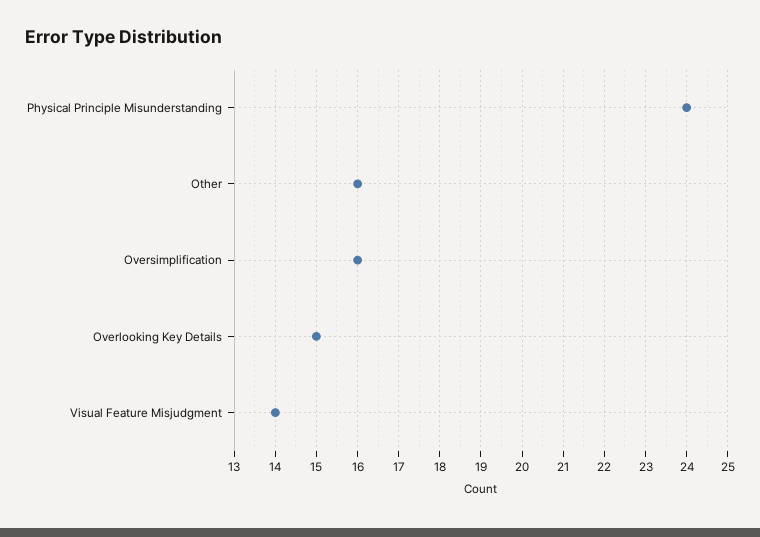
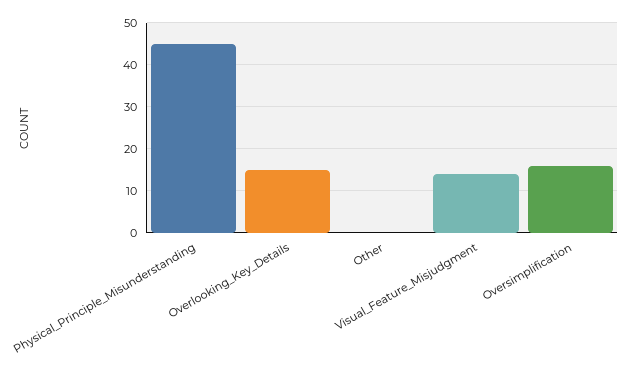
Physical Principle Misunderstanding: 24 -> 45
Other: 16 -> 0

